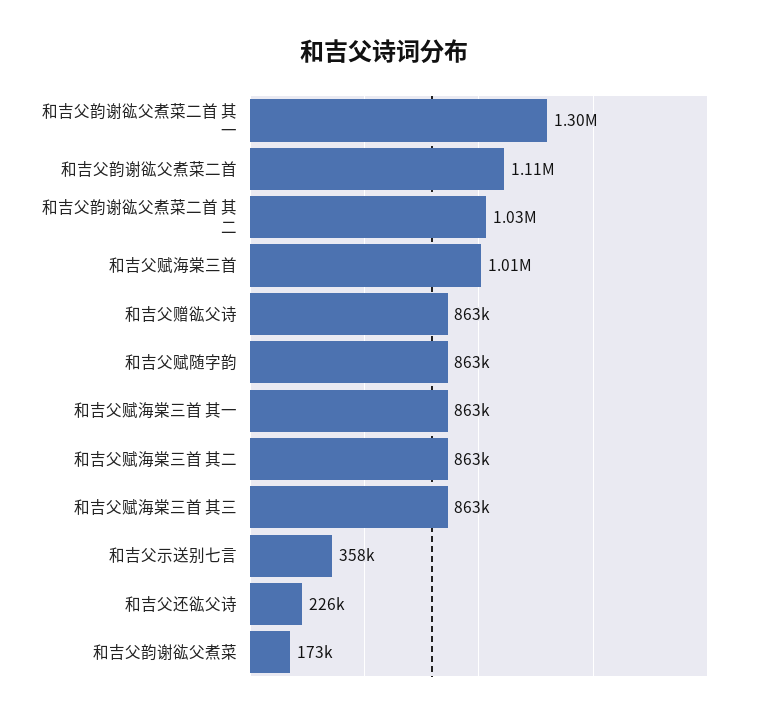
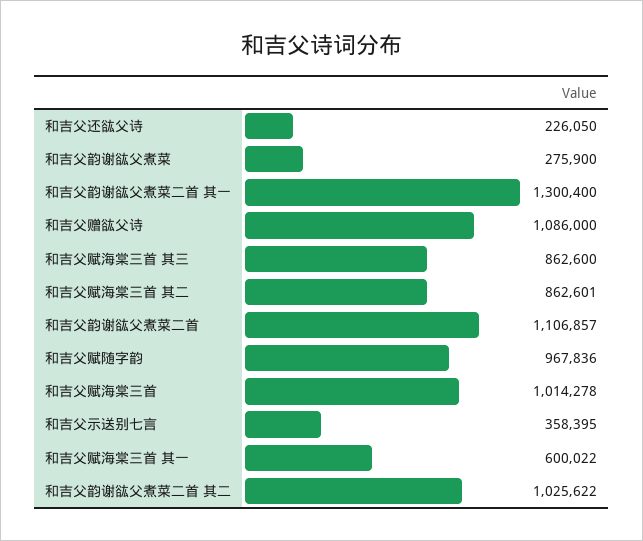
和吉父赠谹父诗: 863000 -> 1086000
和吉父赋随字韵: 863000 -> 967836
和吉父赋海棠三首 其一: 863000 -> 600022
和吉父韵谢谹父煮菜: 173000 -> 275900

